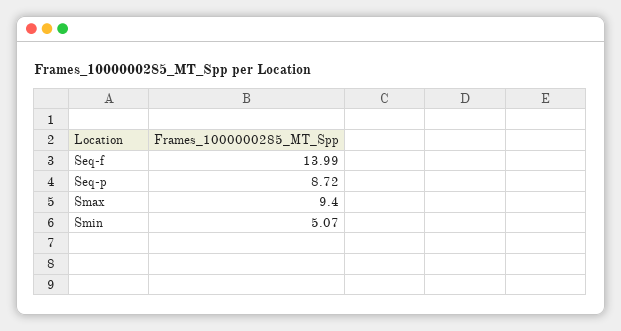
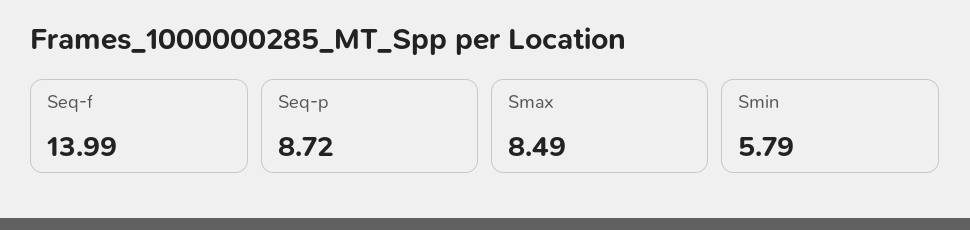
Smax: 9.4 -> 8.49
Smin: 5.07 -> 5.79

